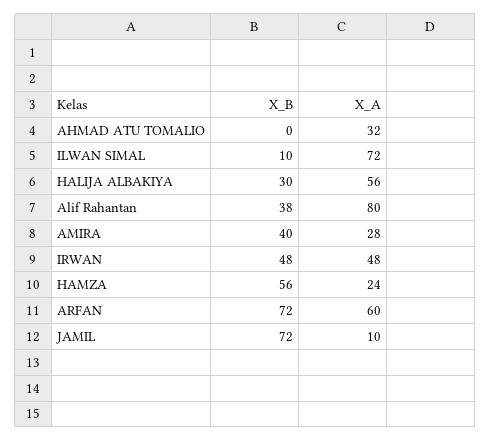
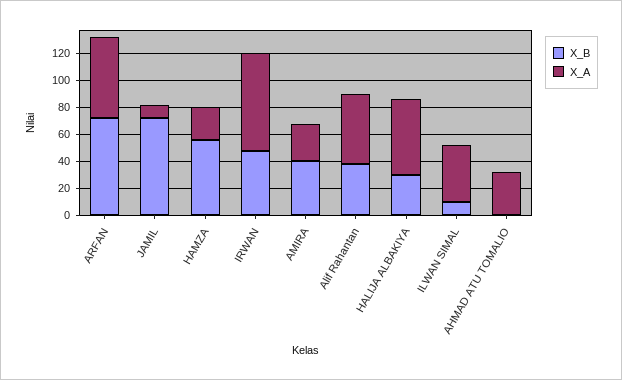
X_A, ILWAN SIMAL: 72 -> 40
X_A, Alif Rahantan: 80 -> 50
X_A, IRWAN: 48 -> 70

